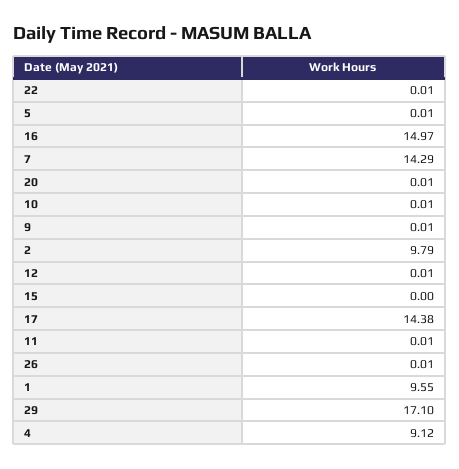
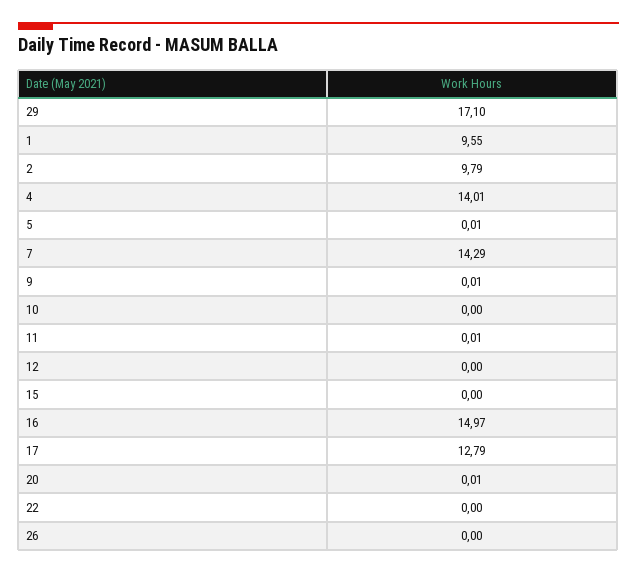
22: 0.01 -> 0
10: 0.01 -> 0
12: 0.01 -> 0
17: 14.38 -> 12.79
26: 0.01 -> 0
4: 9.12 -> 14.01

